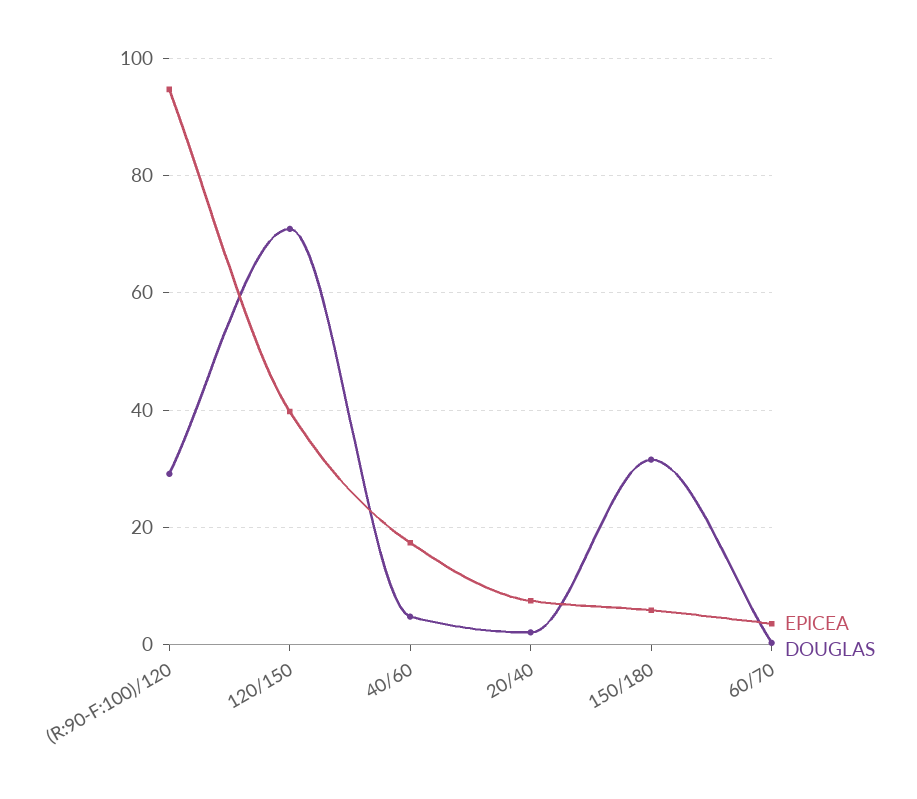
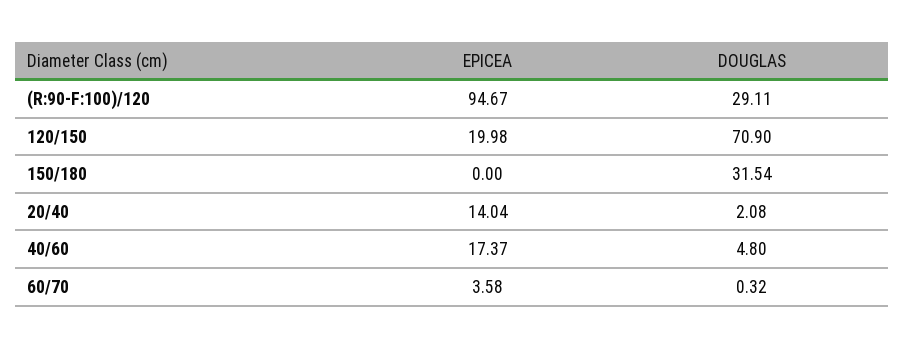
EPICEA, 120/150: 40 -> 19.98
EPICEA, 20/40: 8 -> 14.04
EPICEA, 150/180: 6 -> 0

